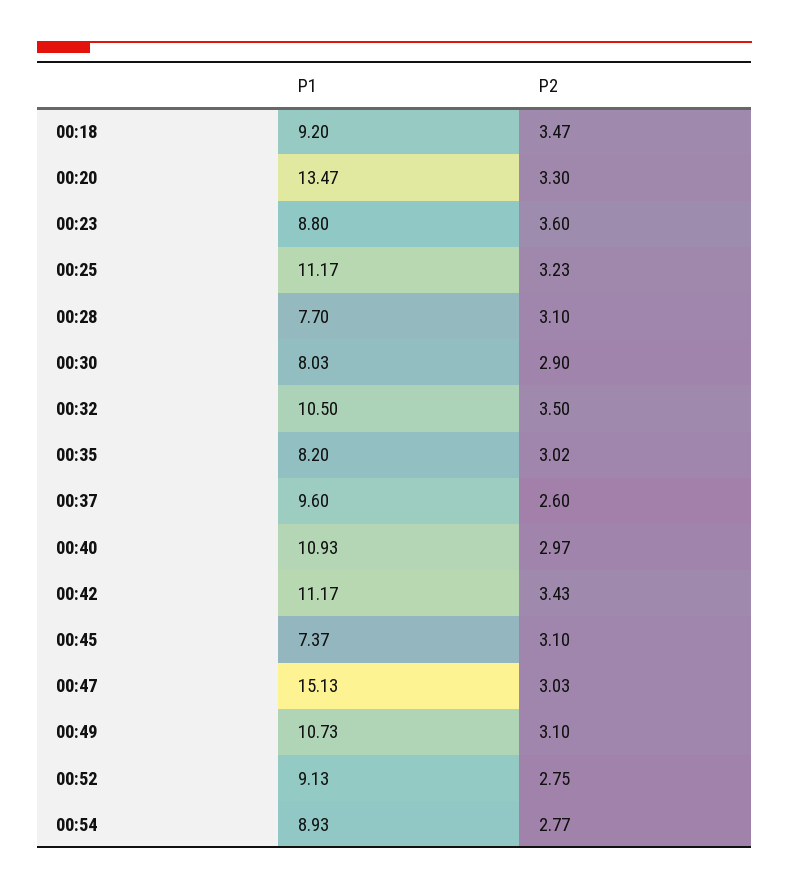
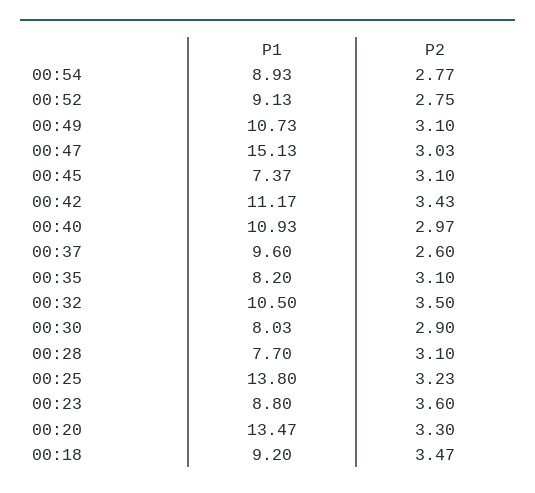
P1, 00:25: 11.17 -> 13.8
P2, 00:35: 3.02 -> 3.1

